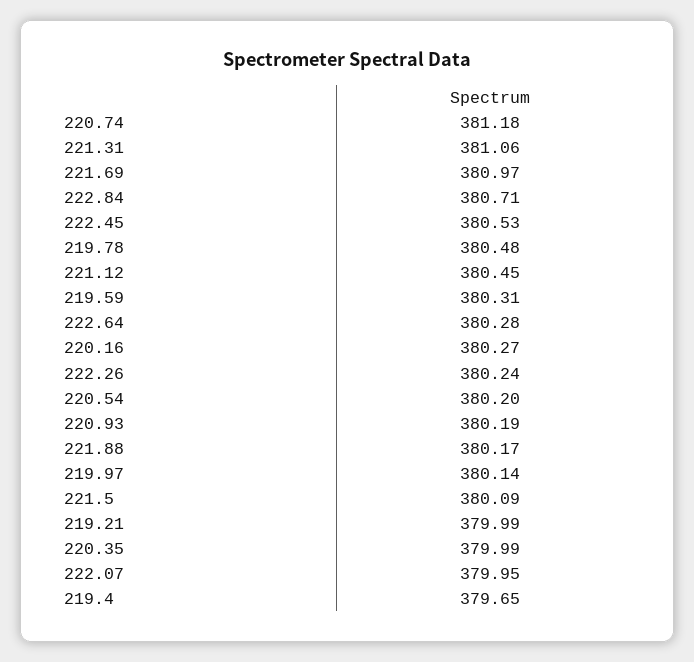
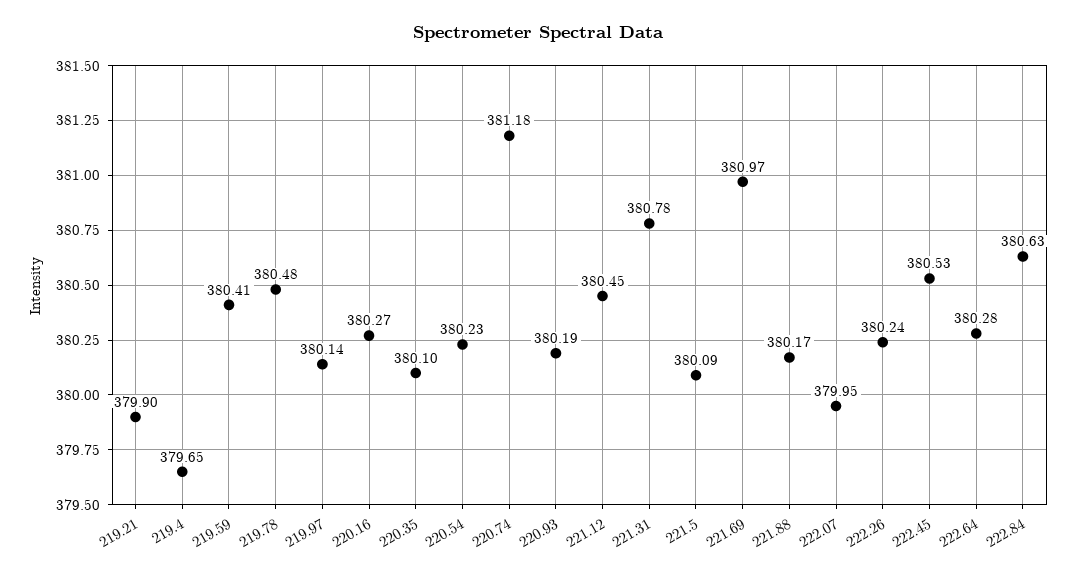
221.31: 381.06 -> 380.78
222.84: 380.71 -> 380.63
219.59: 380.31 -> 380.41
220.54: 380.2 -> 380.23
219.21: 379.99 -> 379.9
220.35: 379.99 -> 380.1

